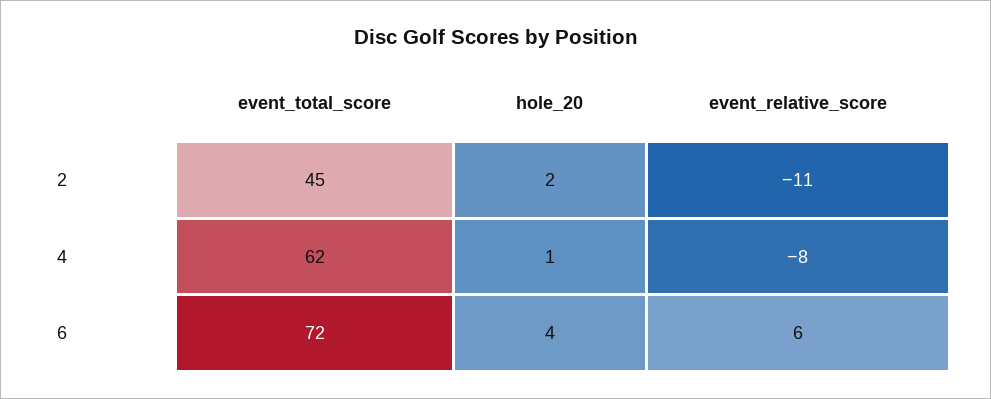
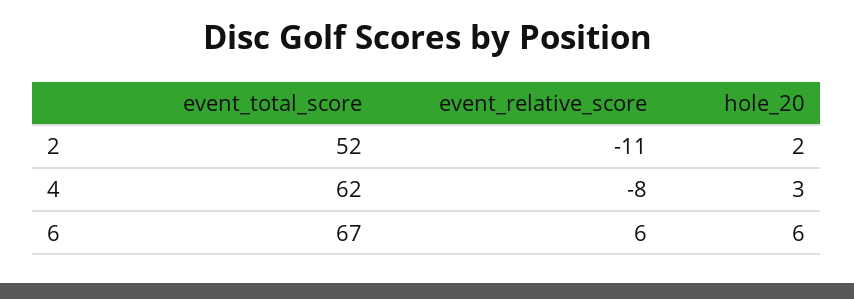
event_total_score, 2: 45 -> 52
hole_20, 4: 1 -> 3
event_total_score, 6: 72 -> 67
hole_20, 6: 4 -> 6

